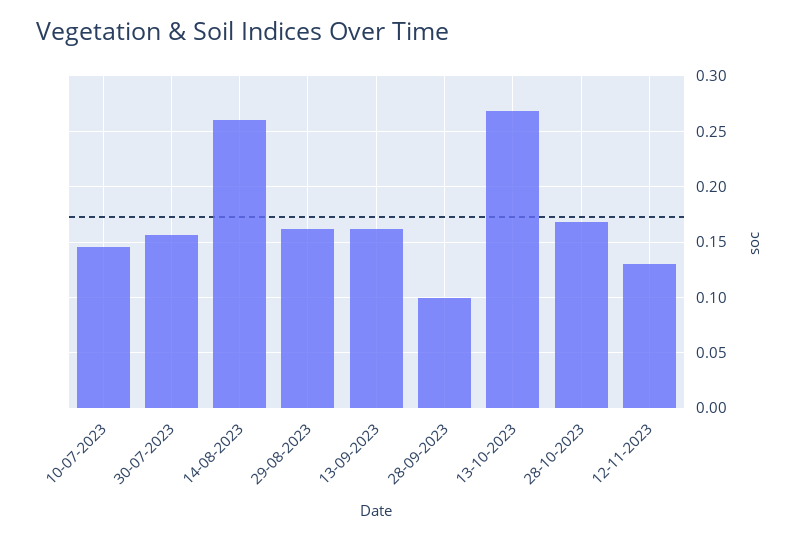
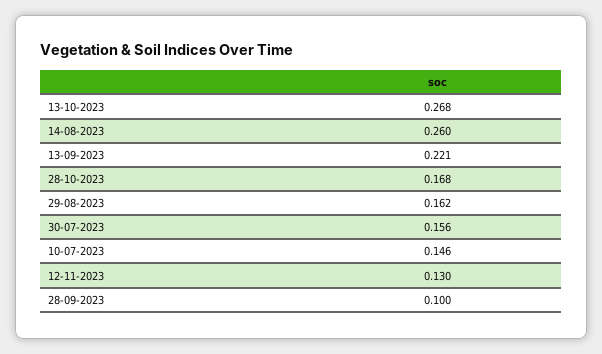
13-09-2023: 0.16 -> 0.221

